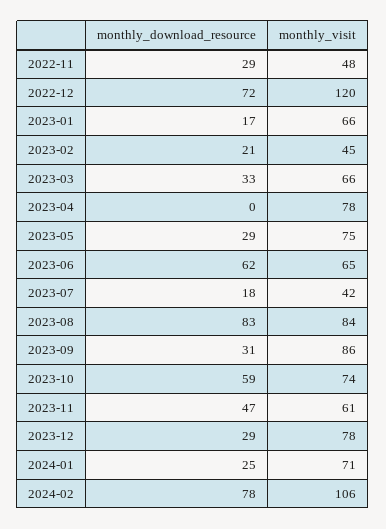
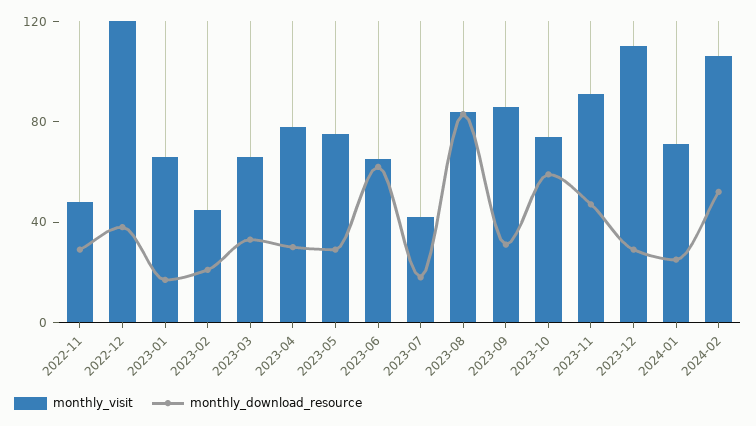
monthly_download_resource, 2022-12: 72 -> 40
monthly_download_resource, 2023-04: 0 -> 30
monthly_visit, 2023-11: 61 -> 90
monthly_visit, 2023-12: 78 -> 110
monthly_download_resource, 2024-02: 78 -> 50

